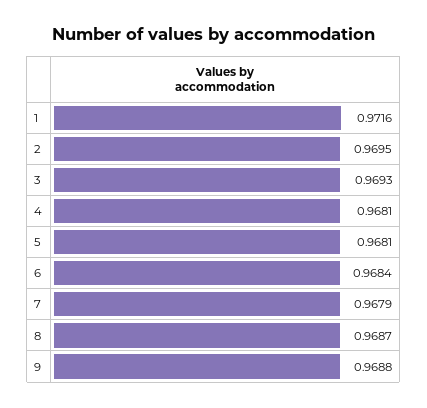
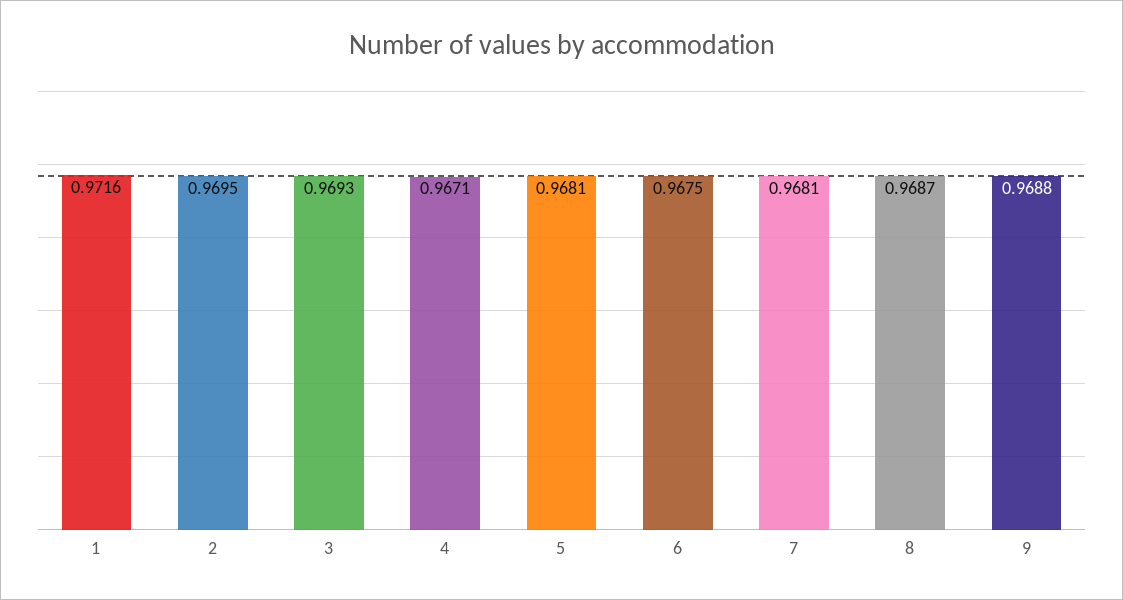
4: 0.9681 -> 0.9671
6: 0.9684 -> 0.9675
7: 0.9679 -> 0.9681

